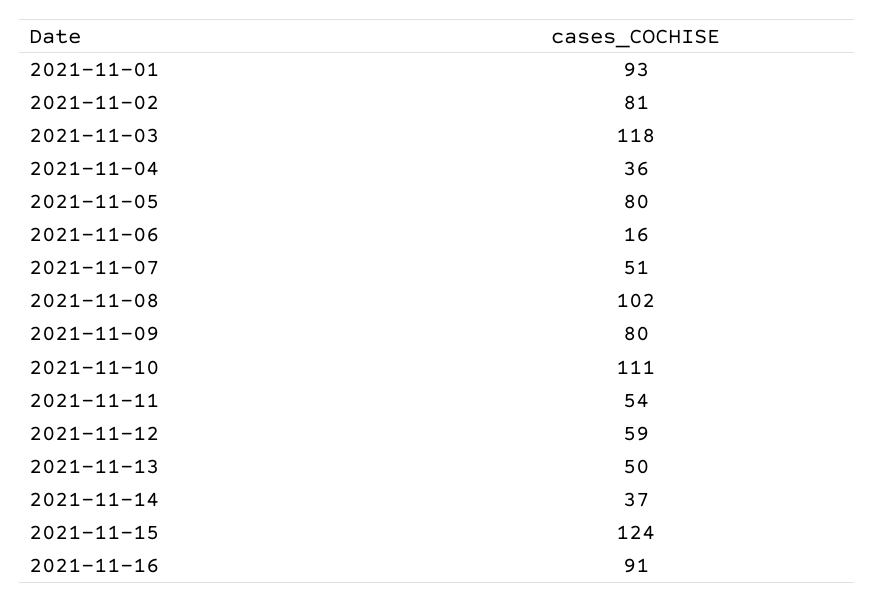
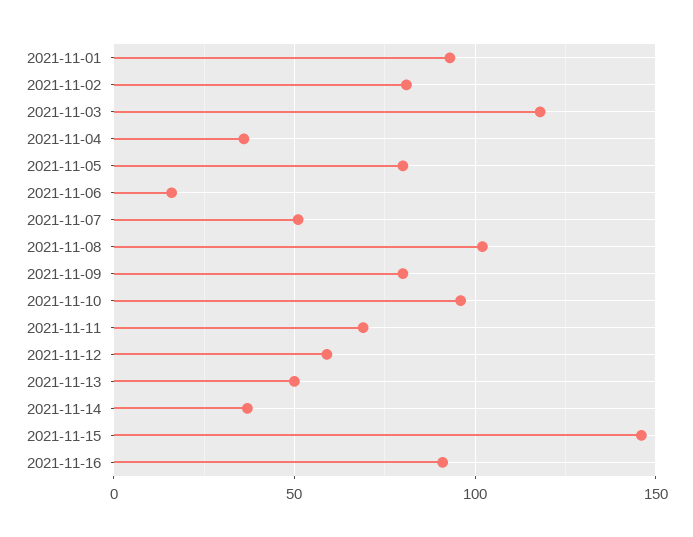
2021-11-10: 111 -> 95
2021-11-11: 54 -> 70
2021-11-15: 124 -> 145

